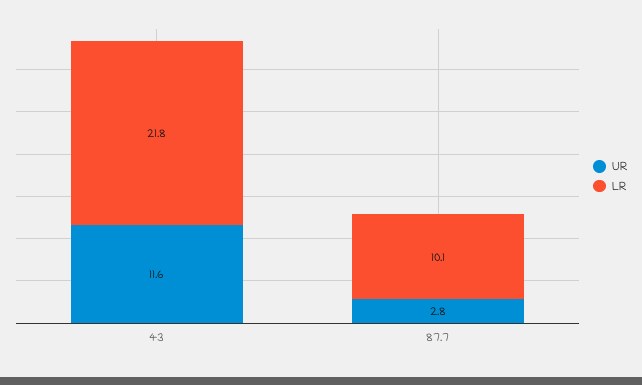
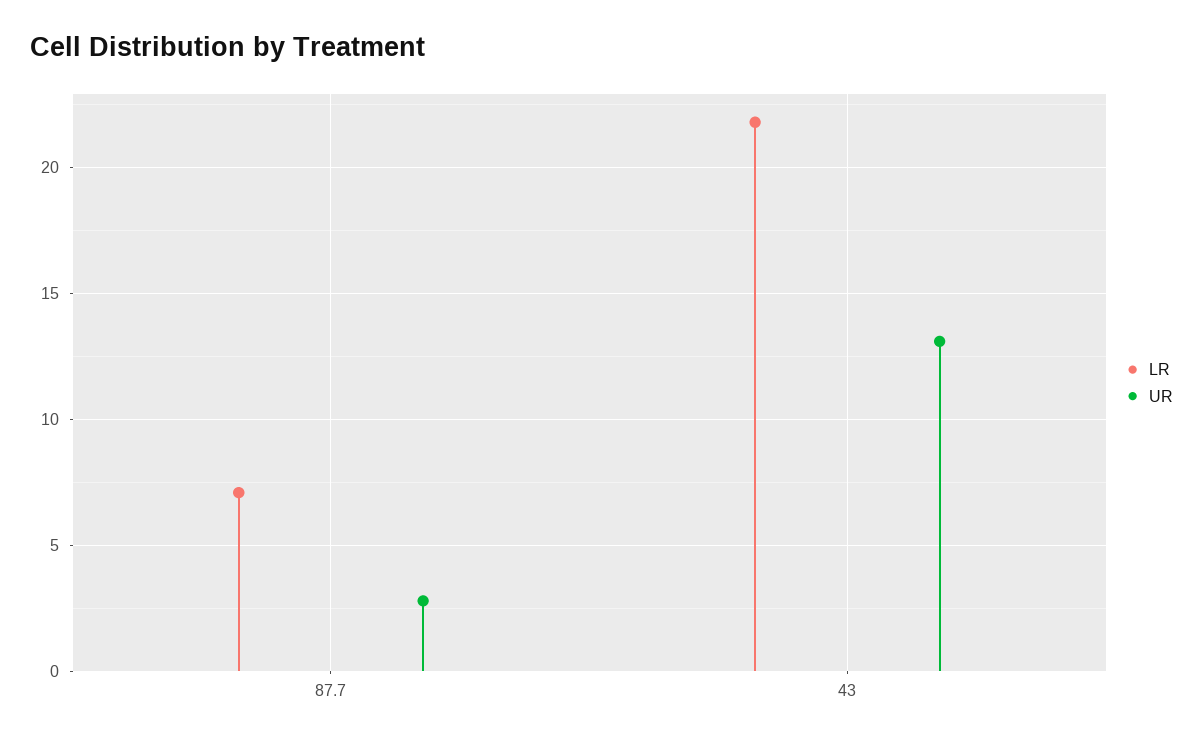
UR, 43: 11.6 -> 13
LR, 87.7: 10.1 -> 7

